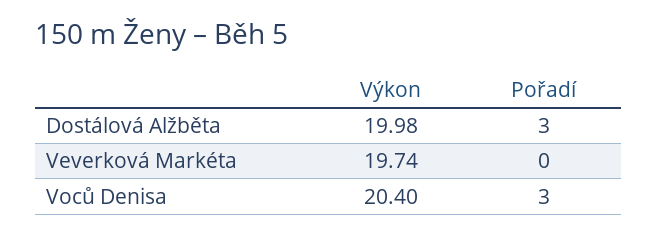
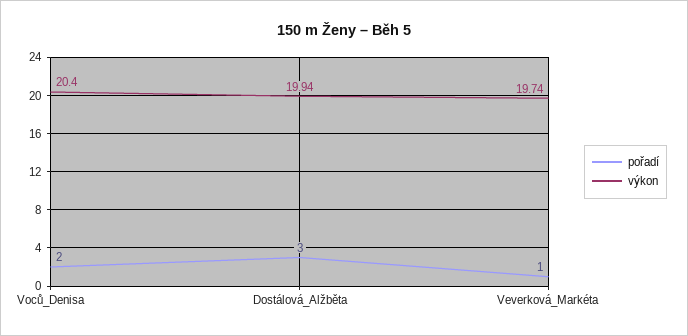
Výkon, Dostálová Alžběta: 19.98 -> 19.94
Pořadí, Veverková Markéta: 0 -> 1
Pořadí, Voců Denisa: 3 -> 2

